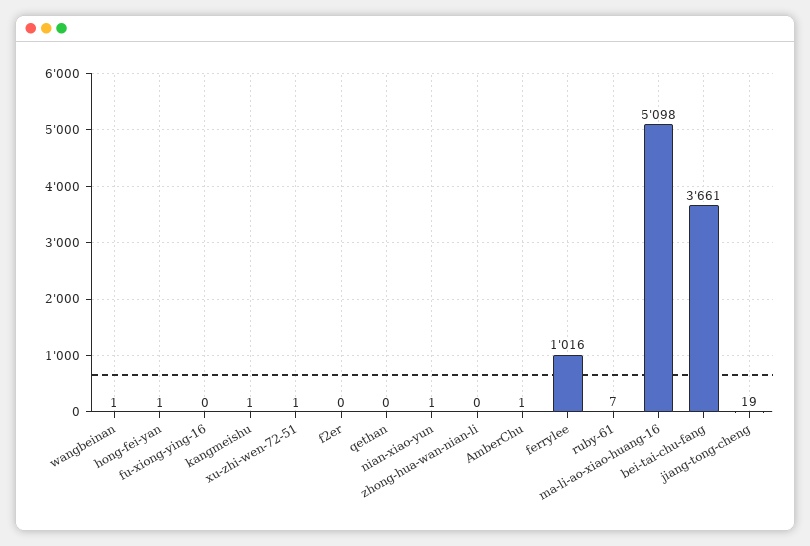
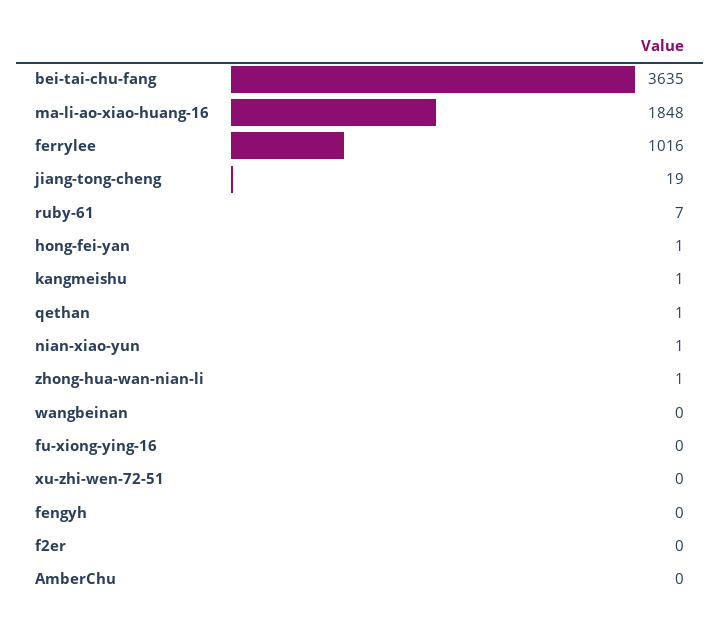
wangbeinan: 1 -> 0
xu-zhi-wen-72-51: 1 -> 0
qethan: 0 -> 1
zhong-hua-wan-nian-li: 0 -> 1
AmberChu: 1 -> 0
ma-li-ao-xiao-huang-16: 5098 -> 1848
bei-tai-chu-fang: 3661 -> 3635
fengyh: none -> 0

